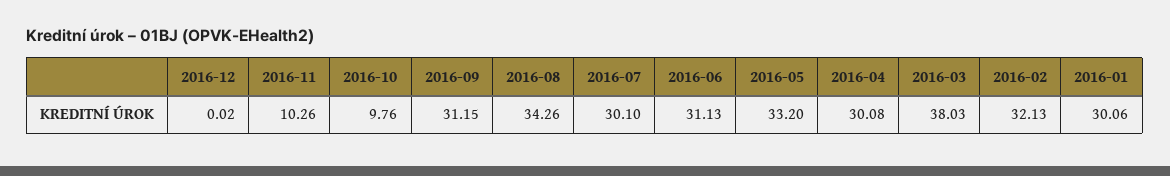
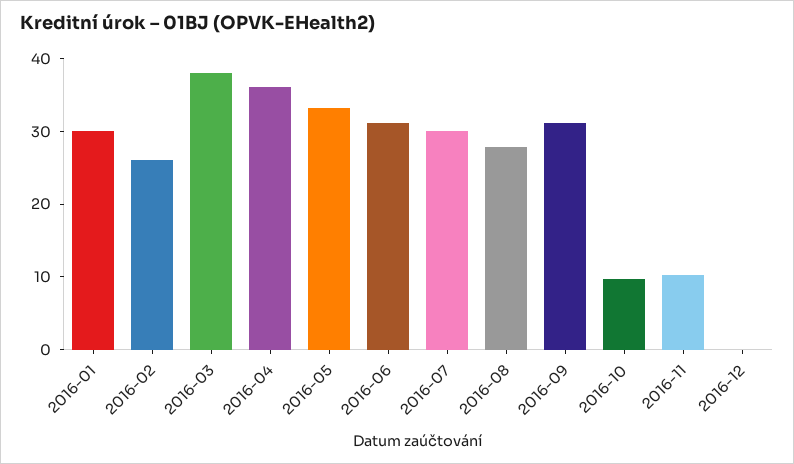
2016-08: 34.26 -> 28
2016-04: 30.08 -> 36
2016-02: 32.13 -> 26

